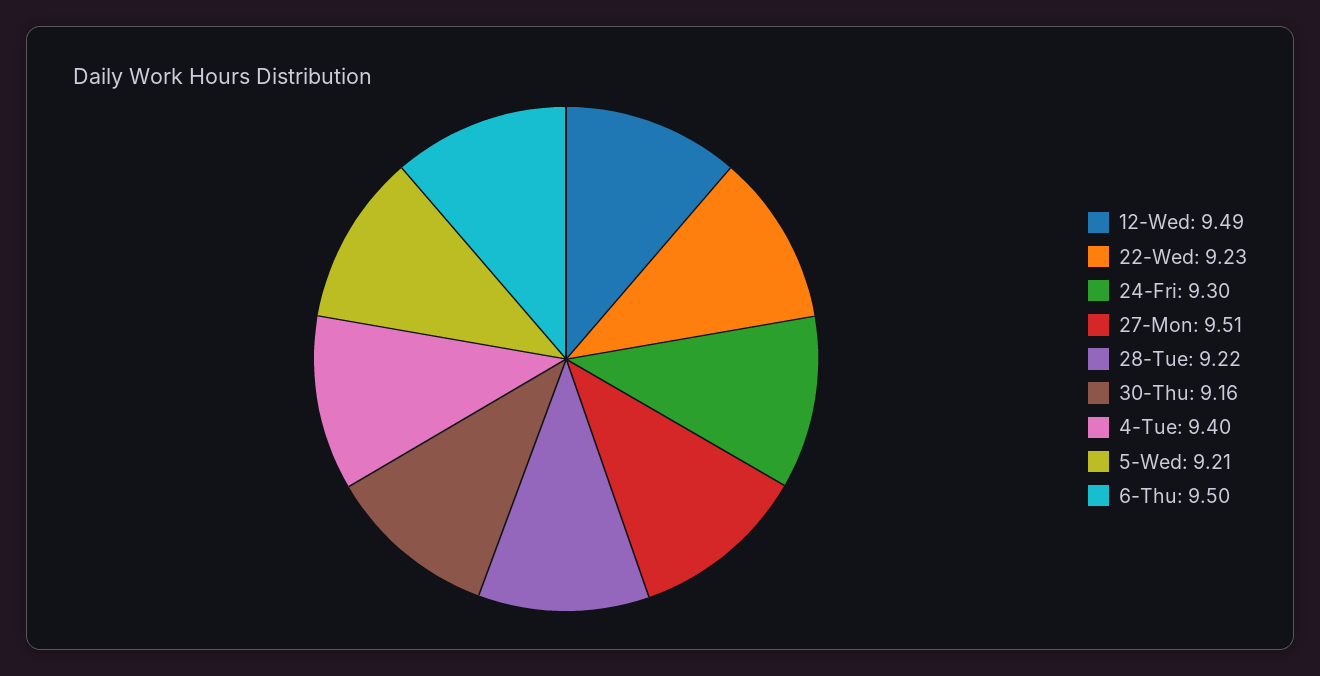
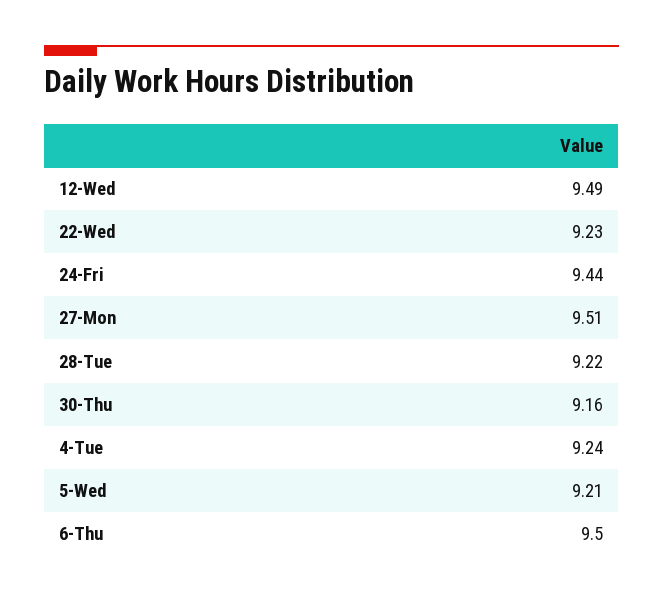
24-Fri: 9.3 -> 9.44
4-Tue: 9.4 -> 9.24

